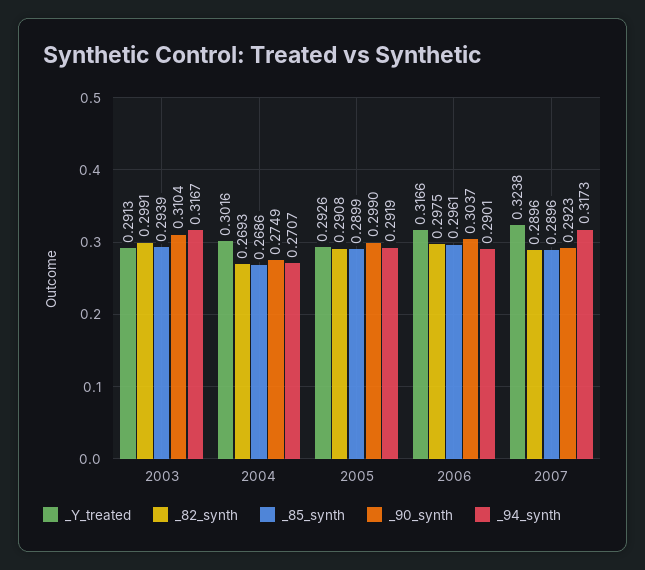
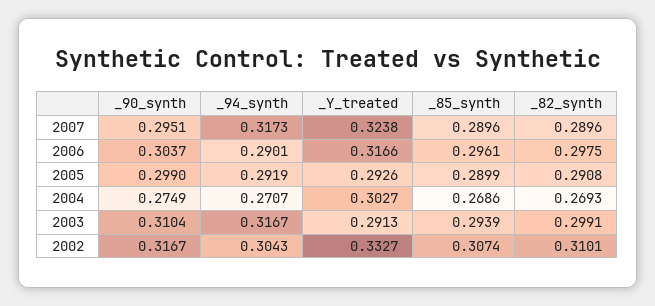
_Y_treated, 2004: 0.3016 -> 0.3027
_90_synth, 2007: 0.2923 -> 0.2951
_90_synth, 2002: none -> 0.3167
_94_synth, 2002: none -> 0.3043
_Y_treated, 2002: none -> 0.3327
_85_synth, 2002: none -> 0.3074
_82_synth, 2002: none -> 0.3101

